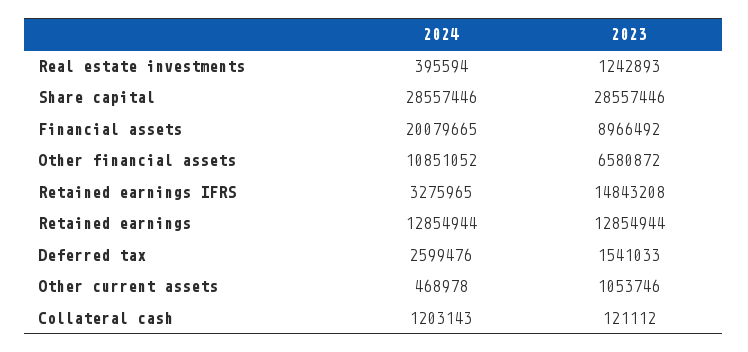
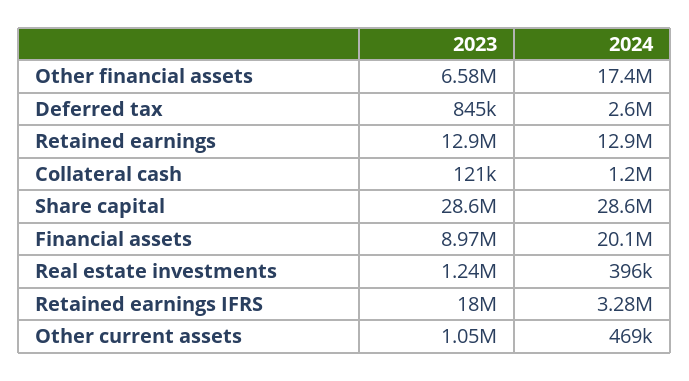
2024, Other financial assets: 10851052 -> 17400000
2023, Retained earnings IFRS: 14843208 -> 18000000
2023, Deferred tax: 1541033 -> 845000

